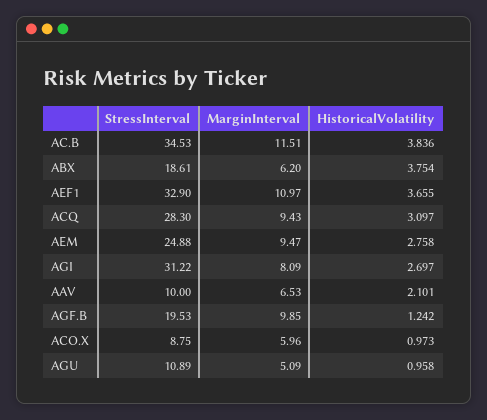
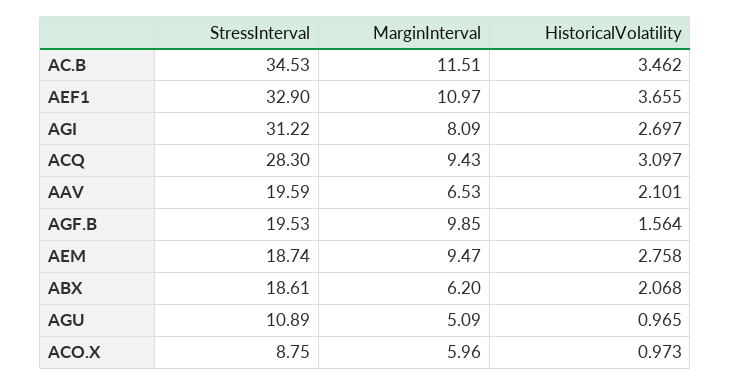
HistoricalVolatility, AC.B: 3.836 -> 3.462
HistoricalVolatility, ABX: 3.754 -> 2.068
StressInterval, AEM: 24.88 -> 18.74
StressInterval, AAV: 10 -> 19.59
HistoricalVolatility, AGF.B: 1.242 -> 1.564
HistoricalVolatility, AGU: 0.958 -> 0.965

